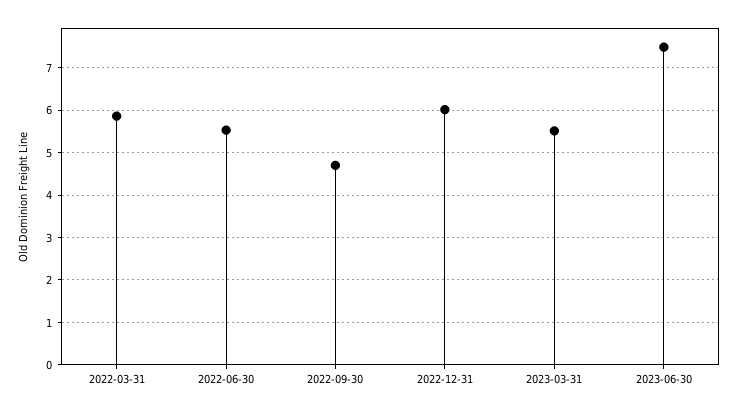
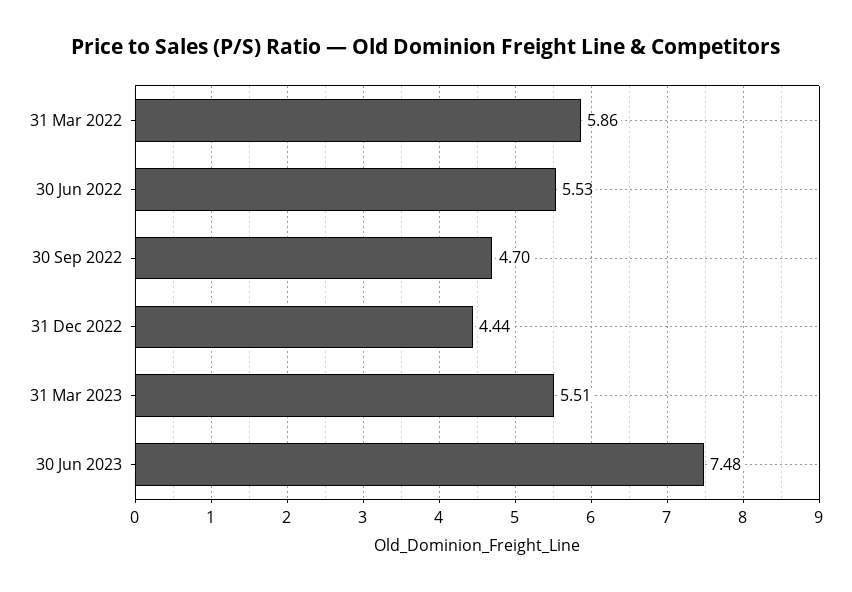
2022-12-31: 6 -> 4.44

